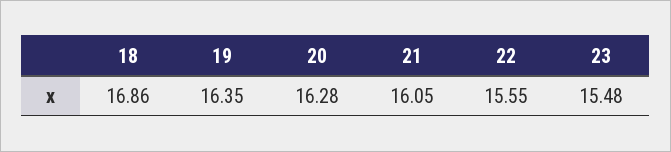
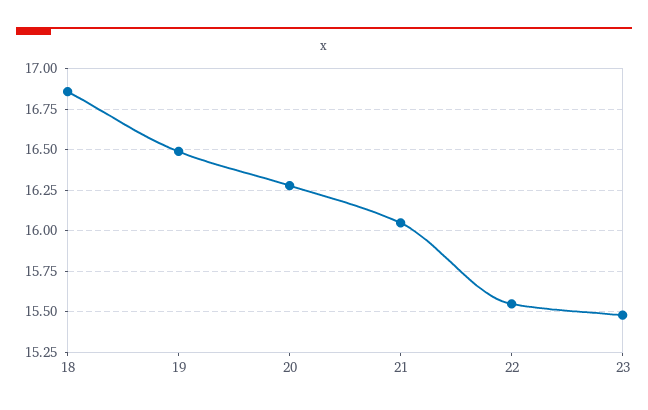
19: 16.35 -> 16.5

